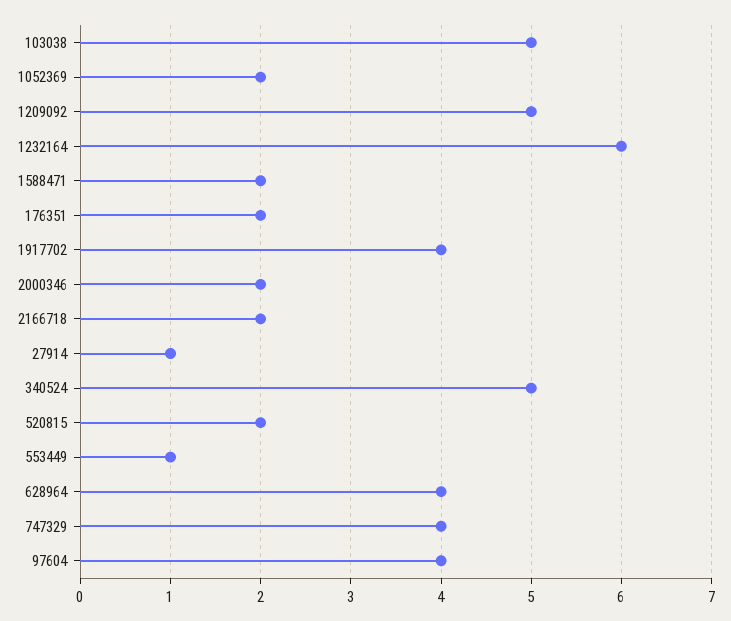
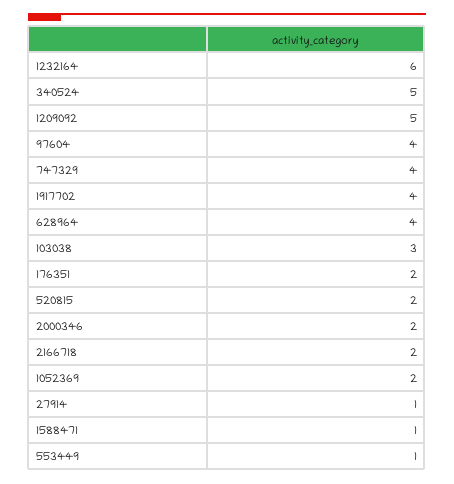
103038: 5 -> 3
1588471: 2 -> 1

